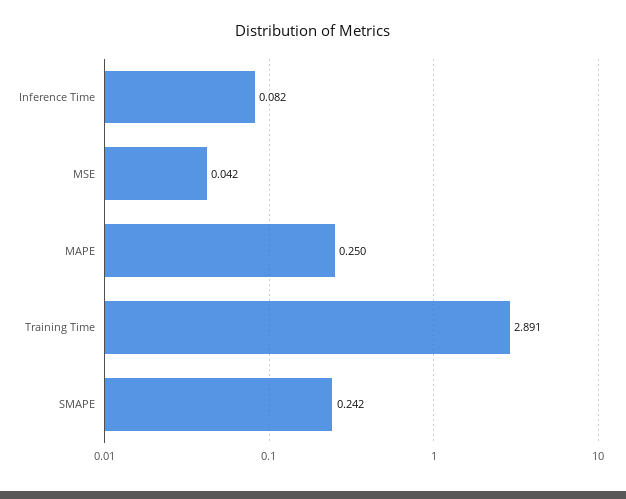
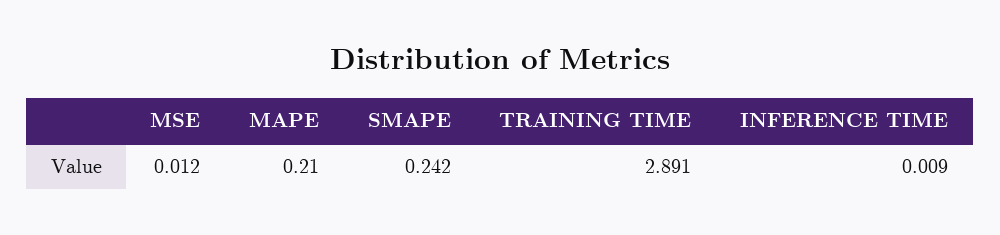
Inference Time: 0.082 -> 0.009
MSE: 0.042 -> 0.012
MAPE: 0.25 -> 0.21

